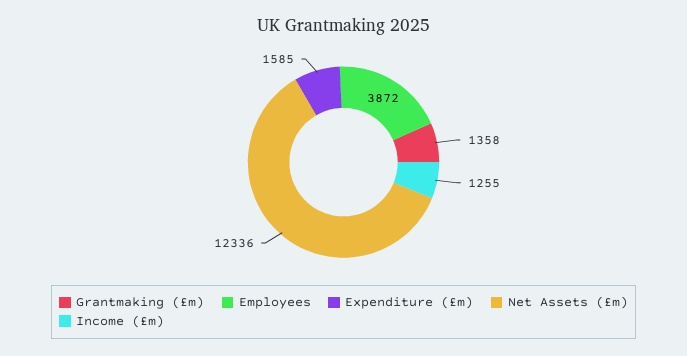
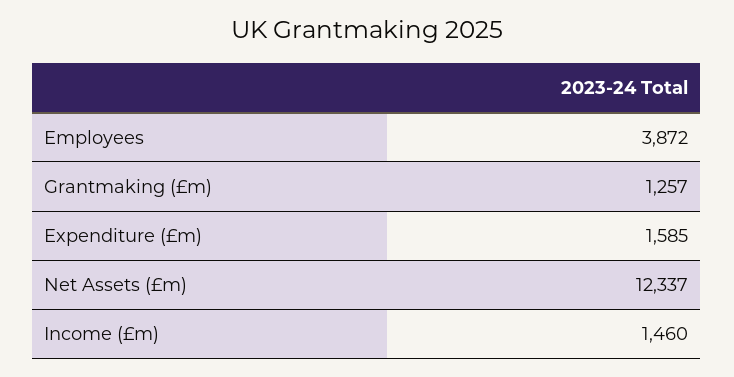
Grantmaking (£m): 1358 -> 1257
Net Assets (£m): 12336 -> 12337
Income (£m): 1255 -> 1460

